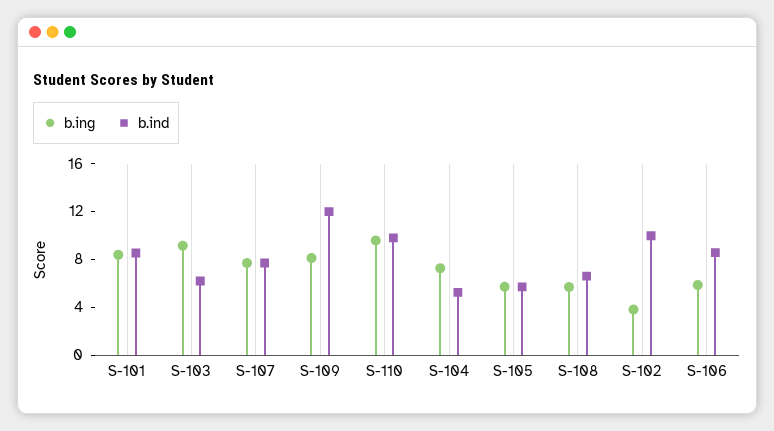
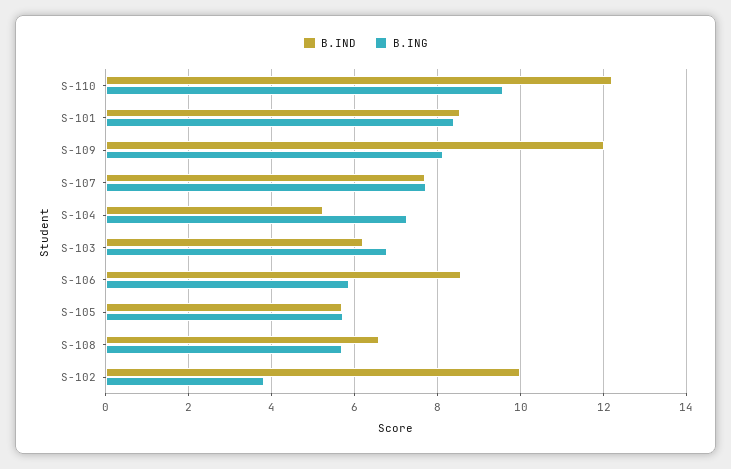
b.ing, S-103: 9 -> 6.8
b.ind, S-110: 10 -> 12.2

